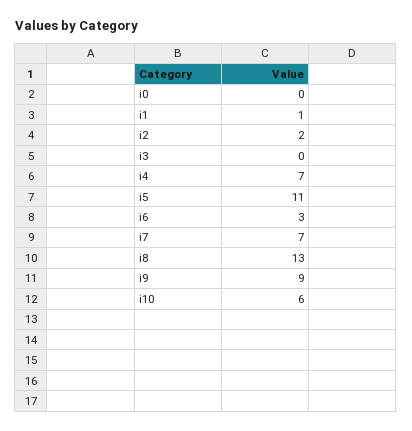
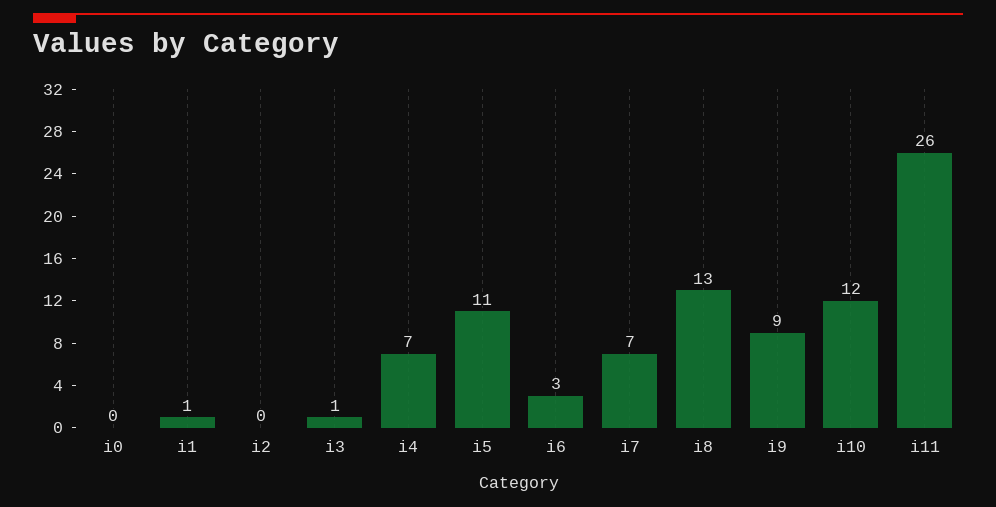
i2: 2 -> 0
i3: 0 -> 1
i10: 6 -> 12
i11: none -> 26

